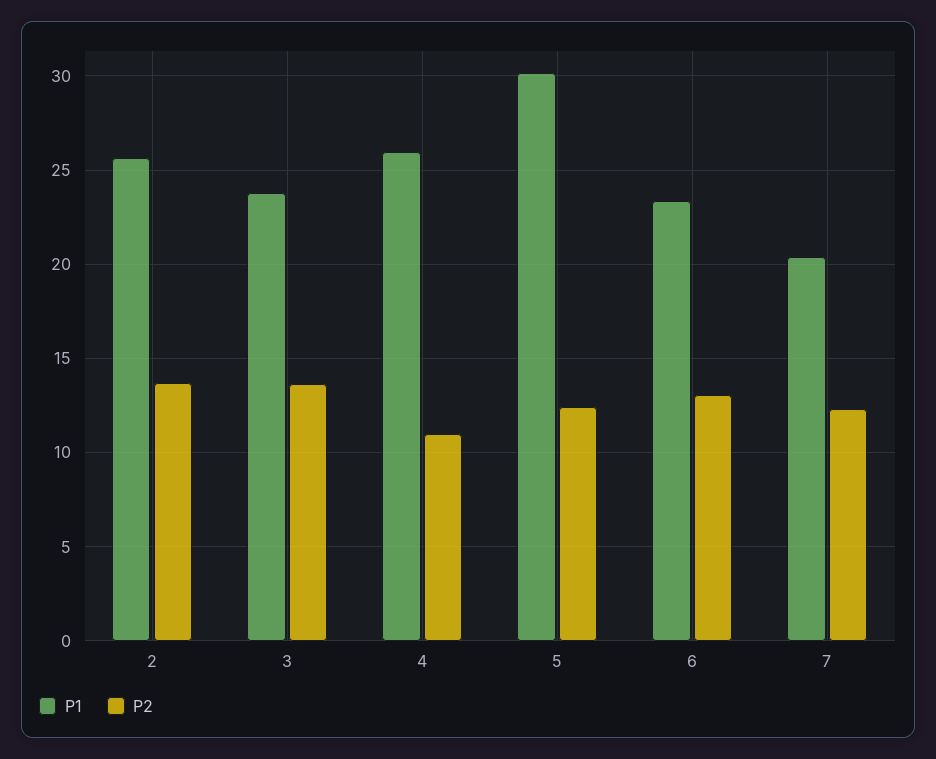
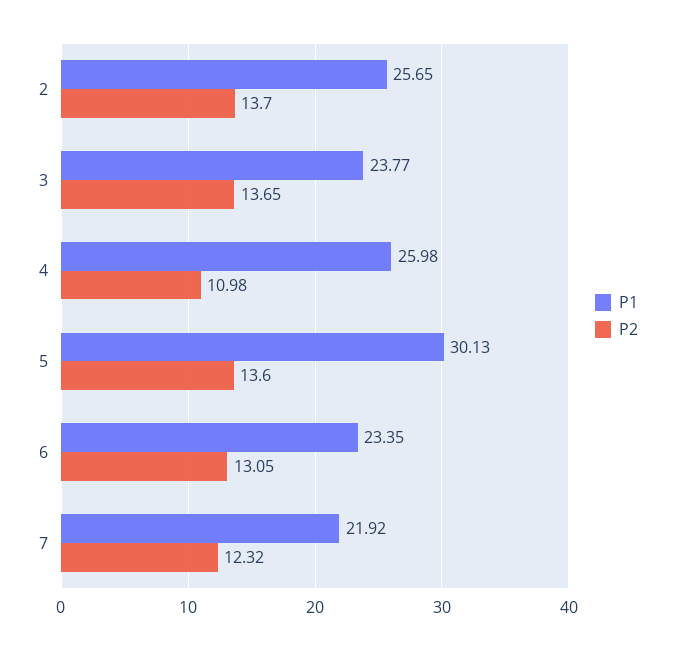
P2, 5: 12.5 -> 13.6
P1, 7: 20.5 -> 21.92

